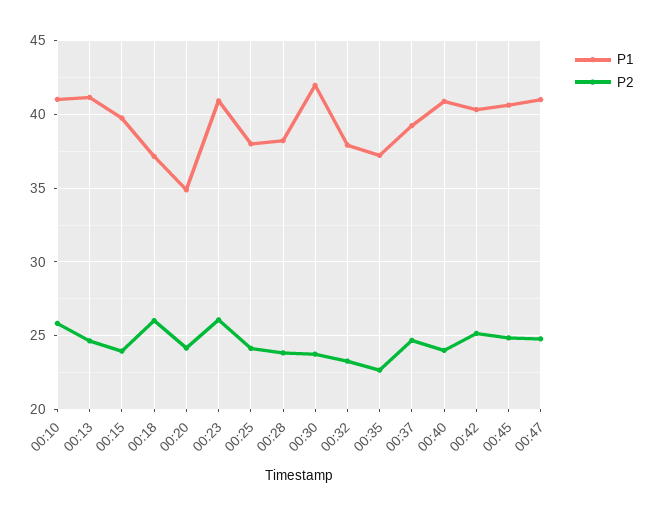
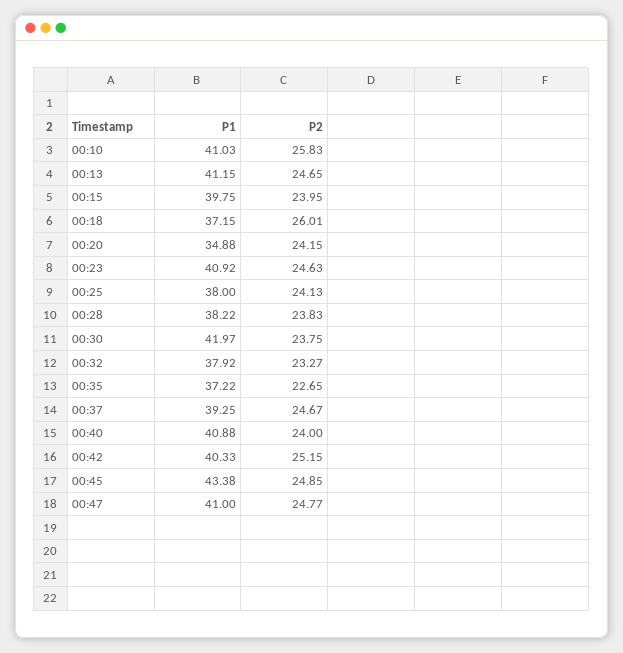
P2, 00:23: 26 -> 24.63
P1, 00:45: 40.5 -> 43.38

